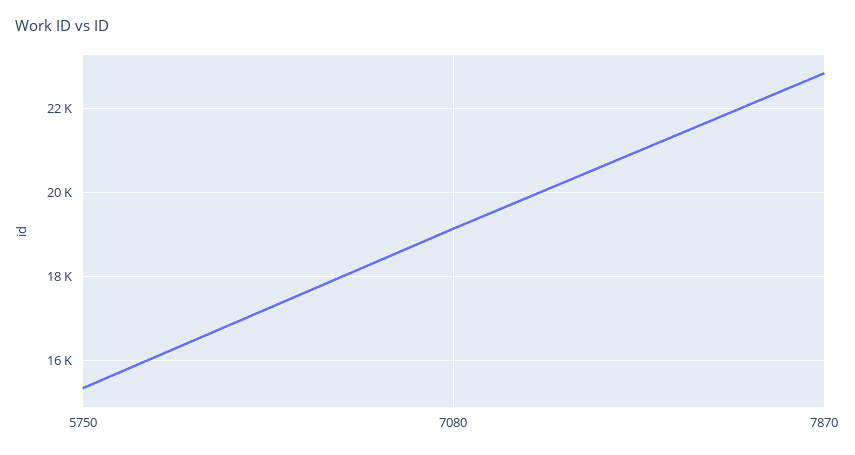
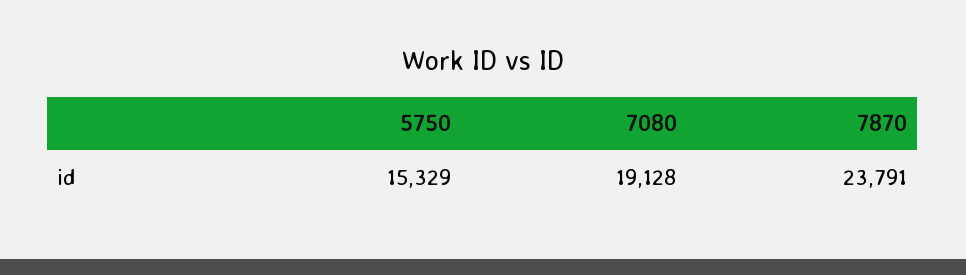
7870: 22800 -> 23791

